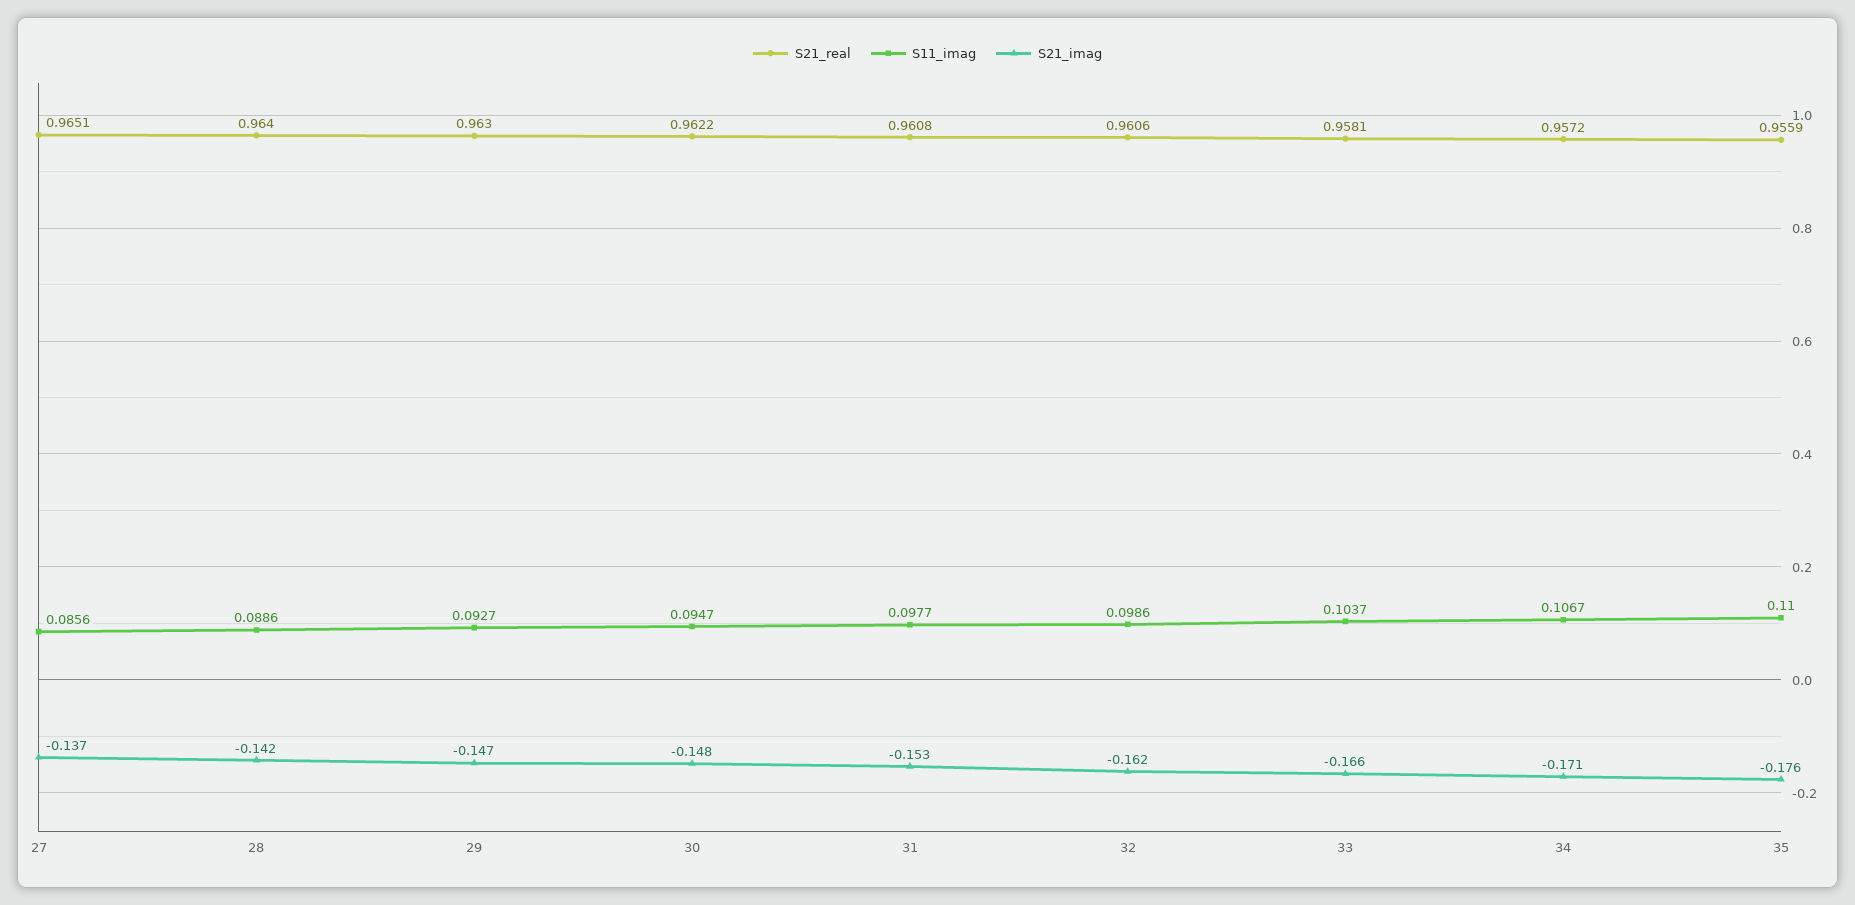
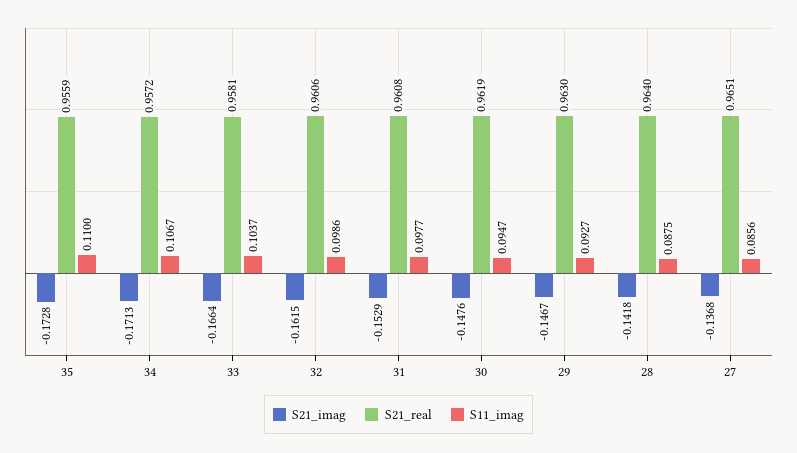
S11_imag, 28: 0.0886 -> 0.0875
S21_real, 30: 0.9622 -> 0.9619
S21_imag, 35: -0.176 -> -0.1728

